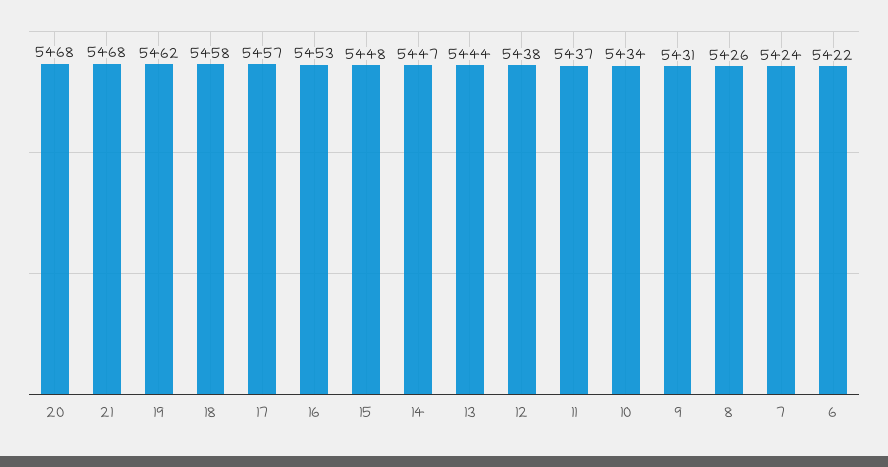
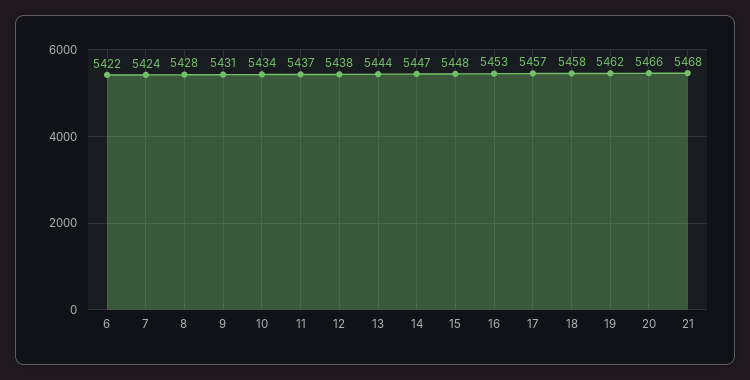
20: 5468 -> 5466
8: 5426 -> 5428

